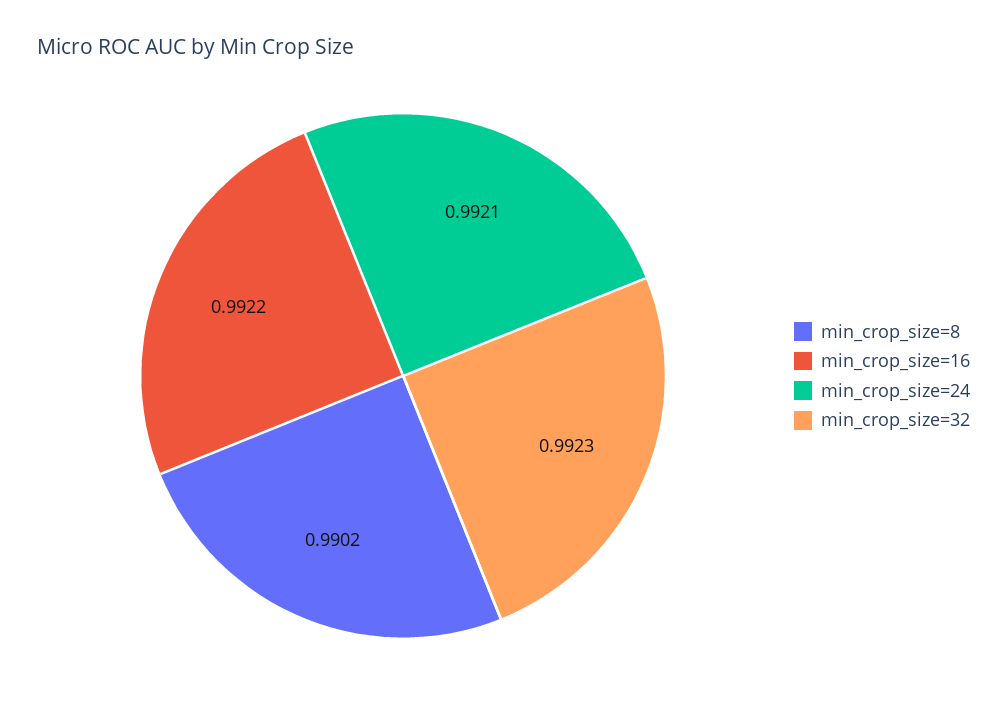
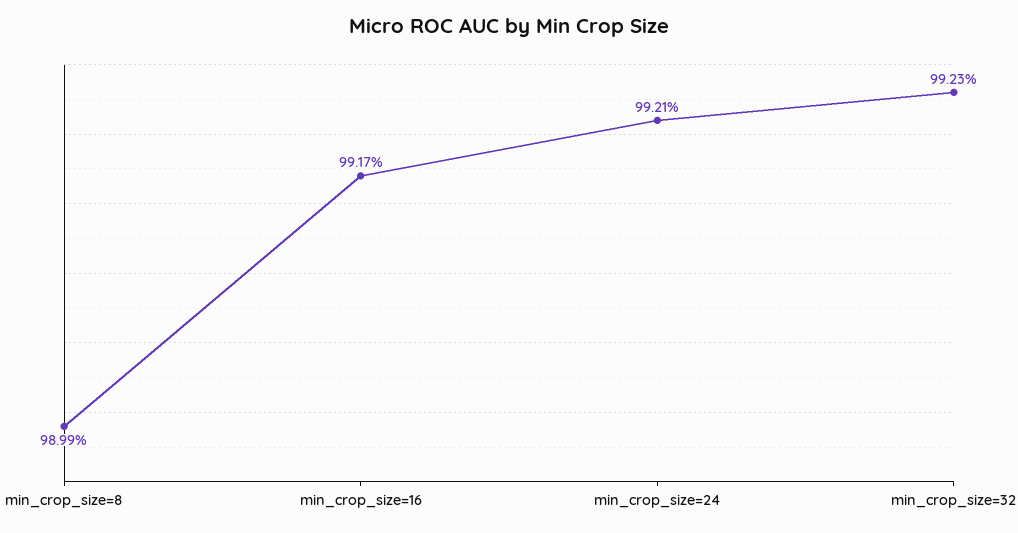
min_crop_size=8: 0.9902 -> 0.9899
min_crop_size=16: 0.9922 -> 0.9917

